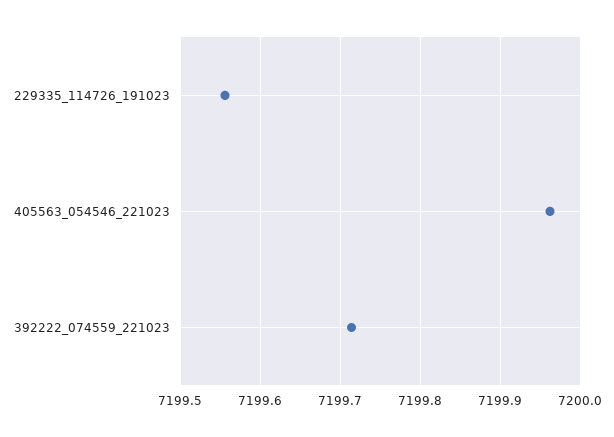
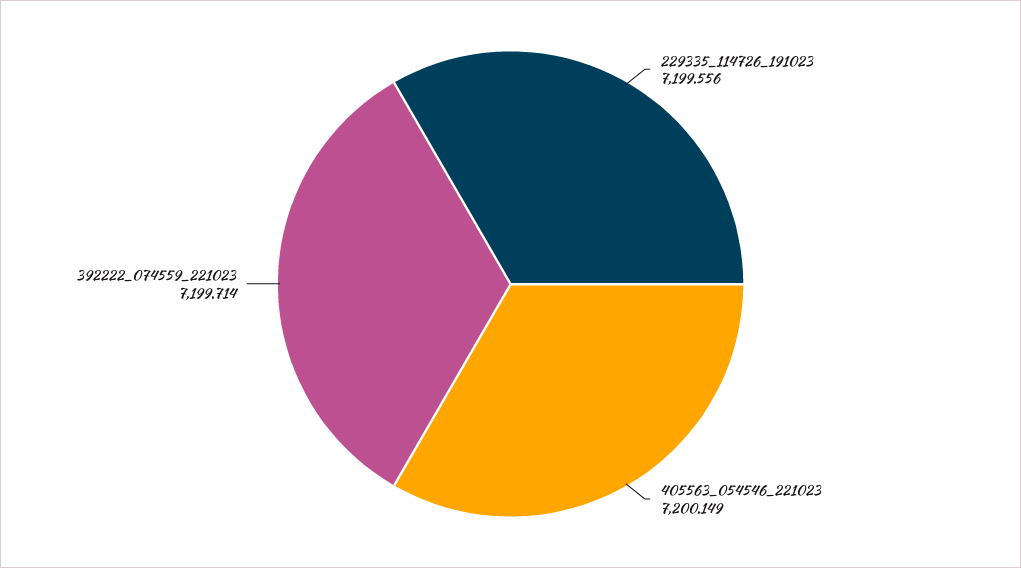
405563_054546_221023: 7199.96 -> 7200.149

